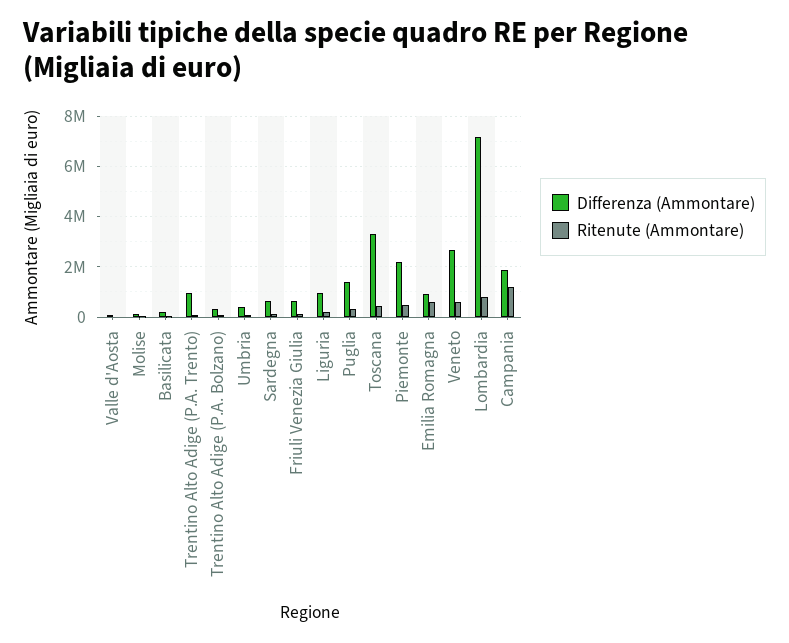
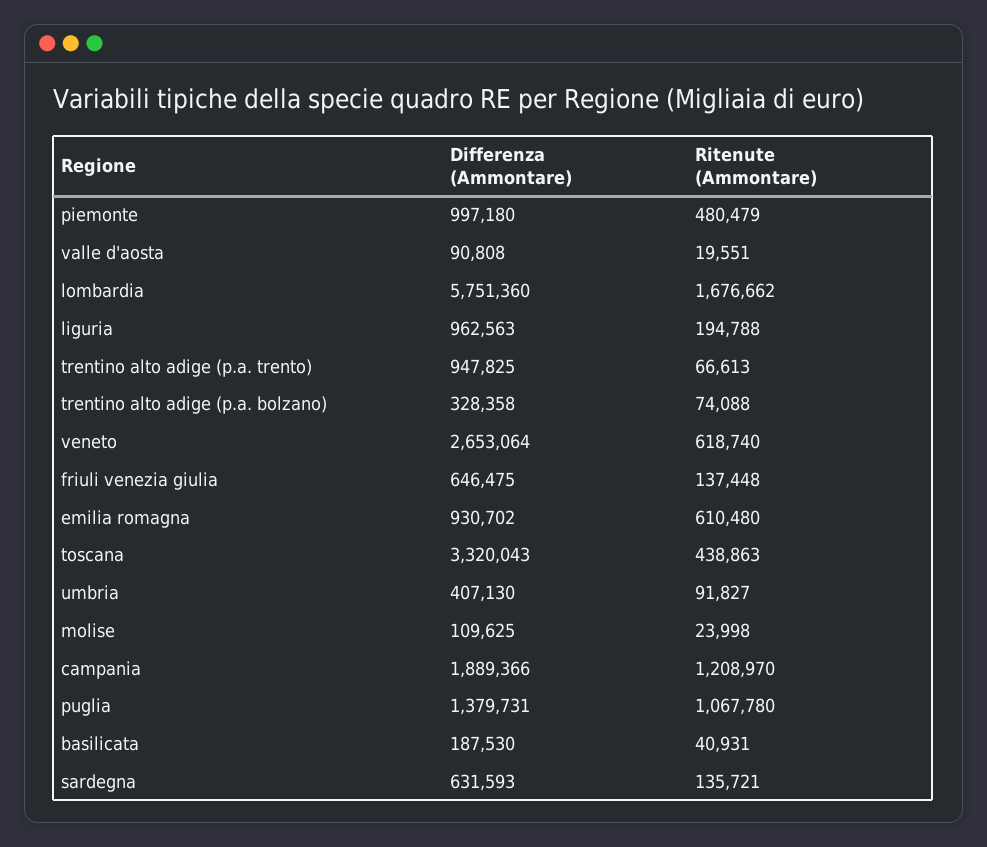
Ritenute (Ammontare), Puglia: 250000 -> 1067780
Differenza (Ammontare), Piemonte: 2250000 -> 997180
Differenza (Ammontare), Lombardia: 7250000 -> 5751360
Ritenute (Ammontare), Lombardia: 750000 -> 1676662

